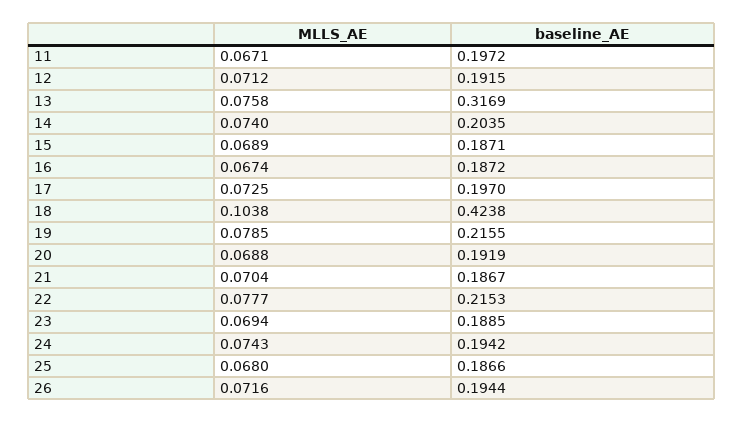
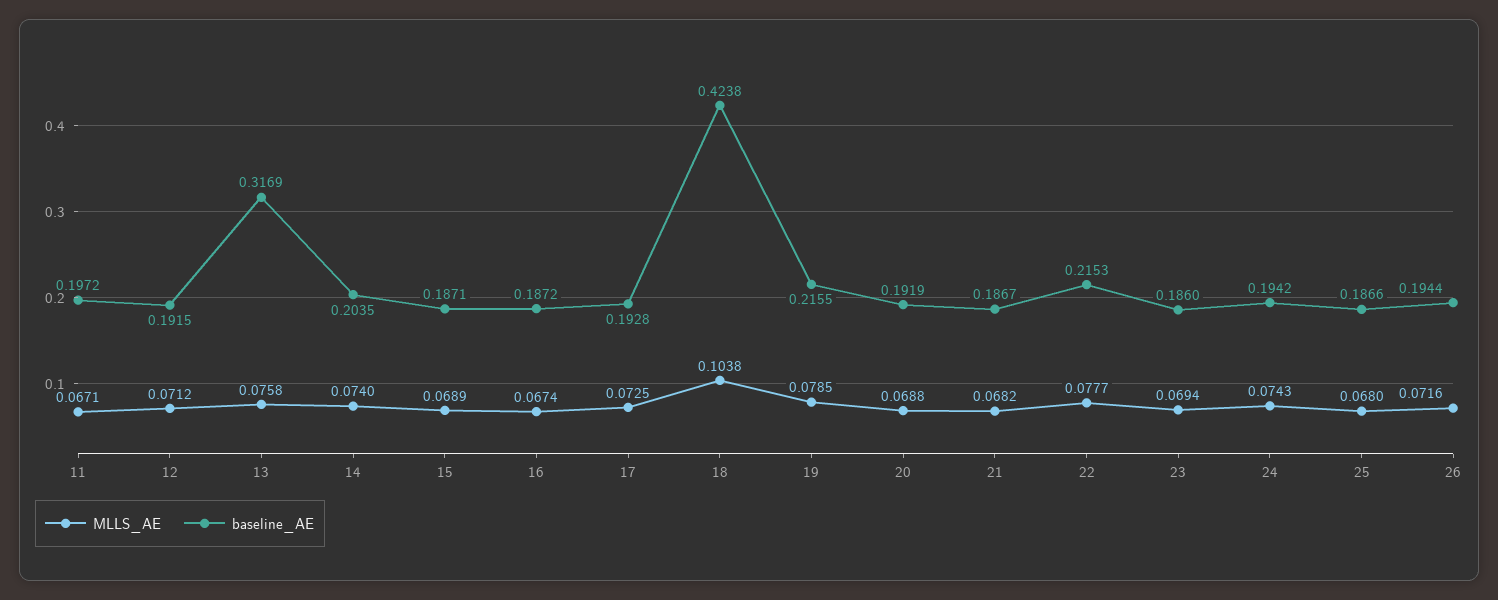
baseline_AE, 17: 0.197 -> 0.1928
MLLS_AE, 21: 0.0704 -> 0.0682
baseline_AE, 23: 0.1885 -> 0.186

